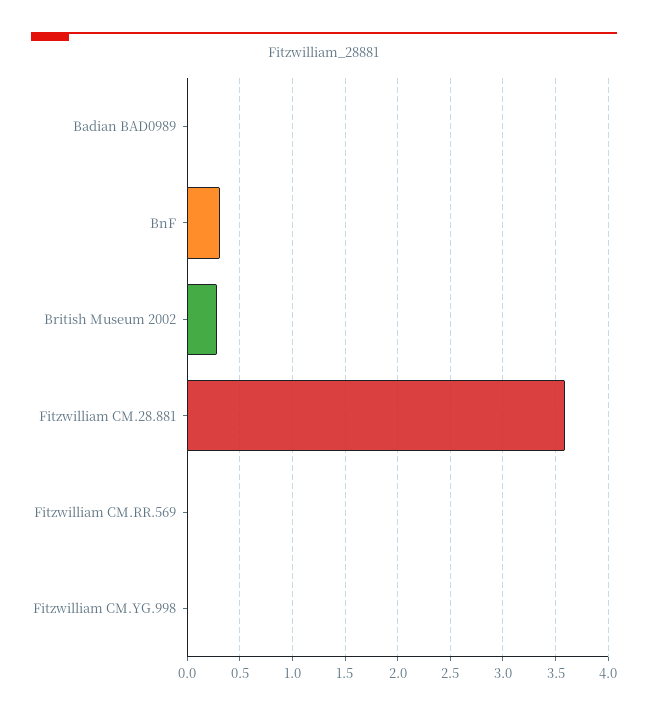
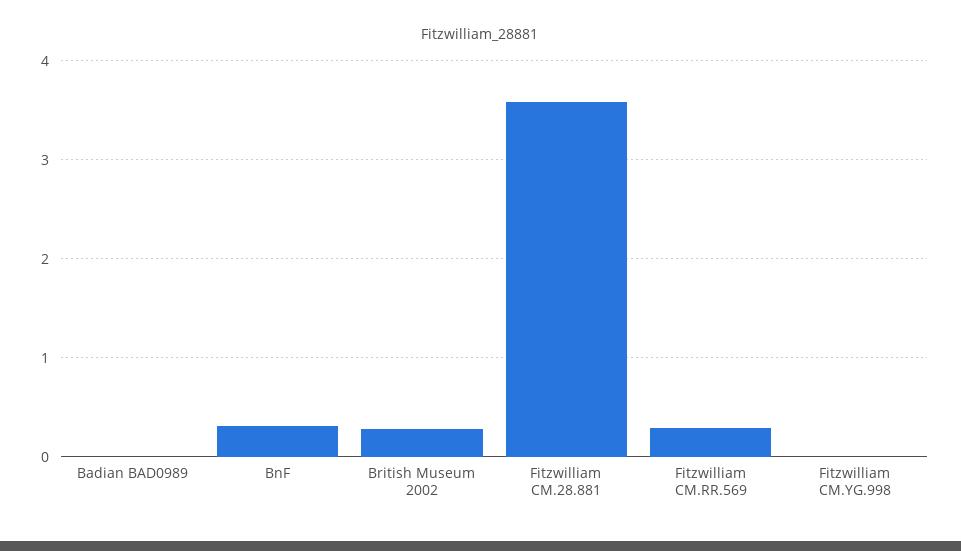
Fitzwilliam CM.RR.569: 0 -> 0.3

